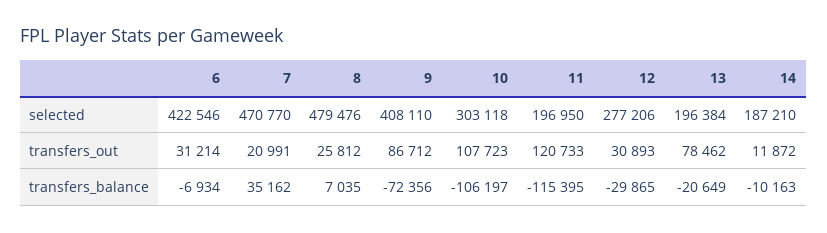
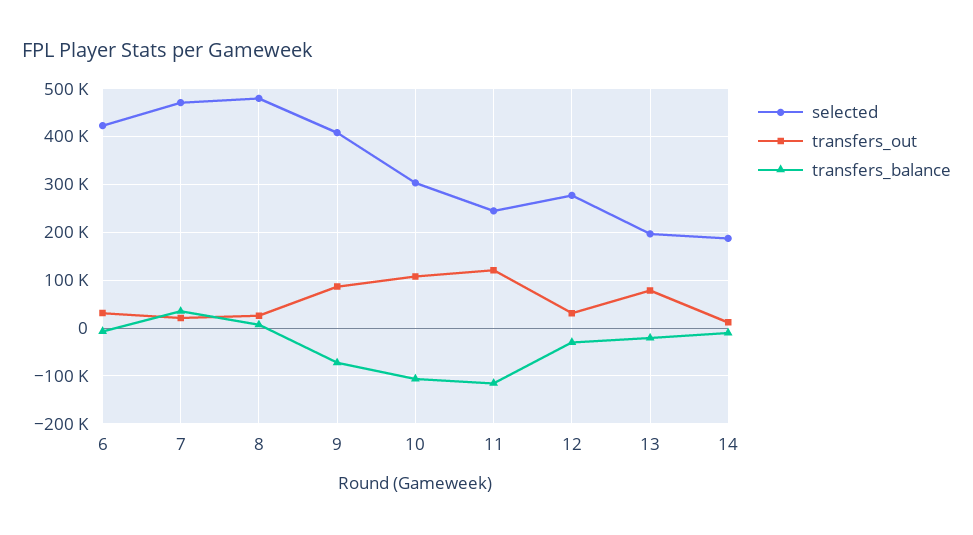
selected, 11: 196950 -> 240000

